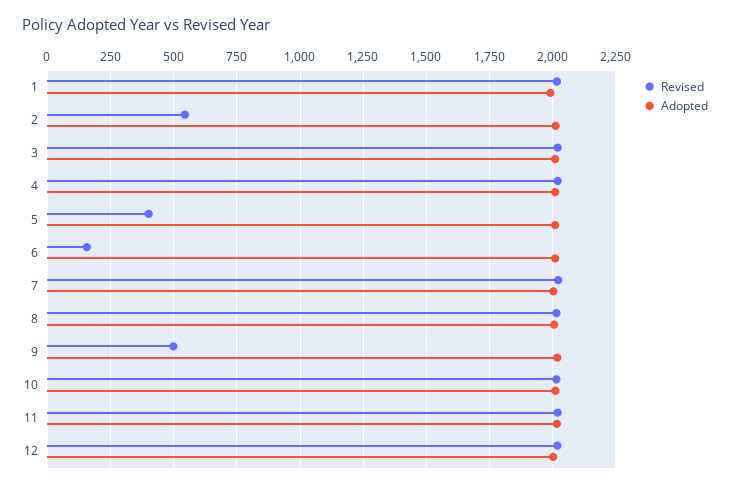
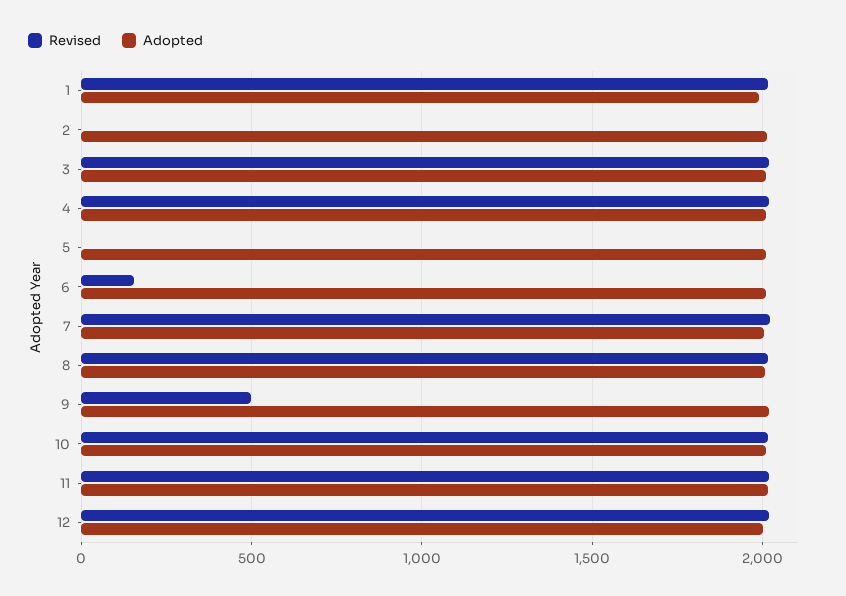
Revised, 2: 550 -> 0
Revised, 5: 400 -> 0

